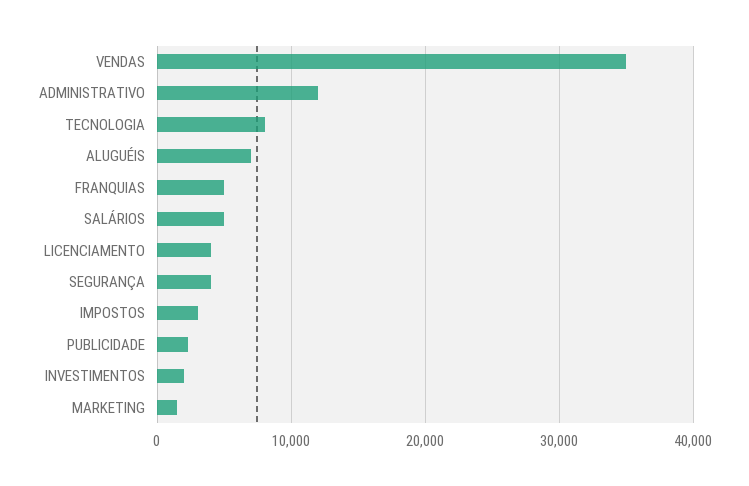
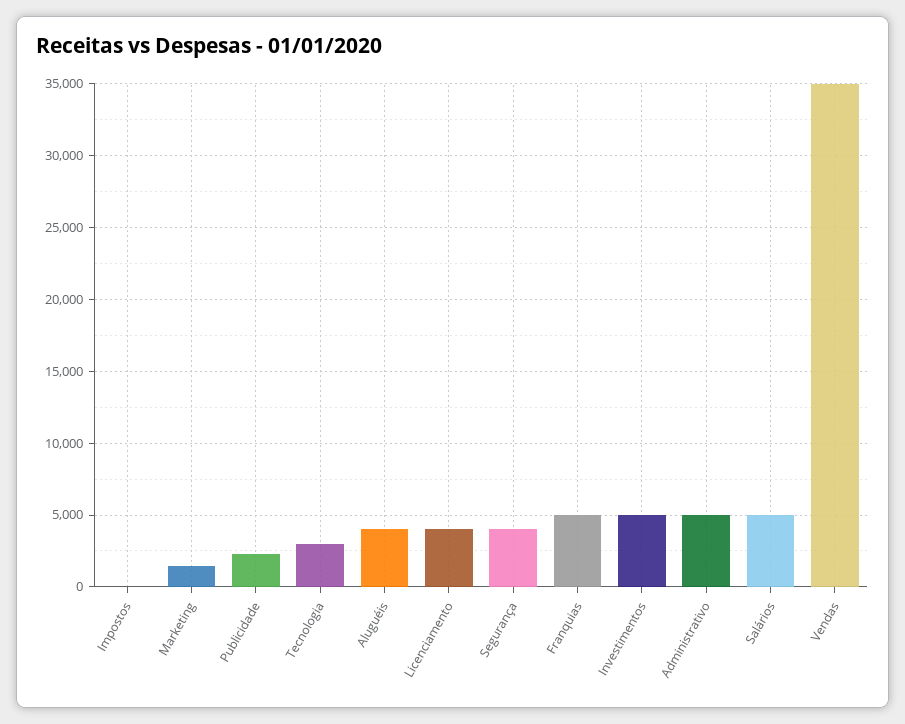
ADMINISTRATIVO: 12000 -> 5000
TECNOLOGIA: 8000 -> 3000
ALUGUÉIS: 7000 -> 4000
IMPOSTOS: 3000 -> 0
INVESTIMENTOS: 2000 -> 5000

